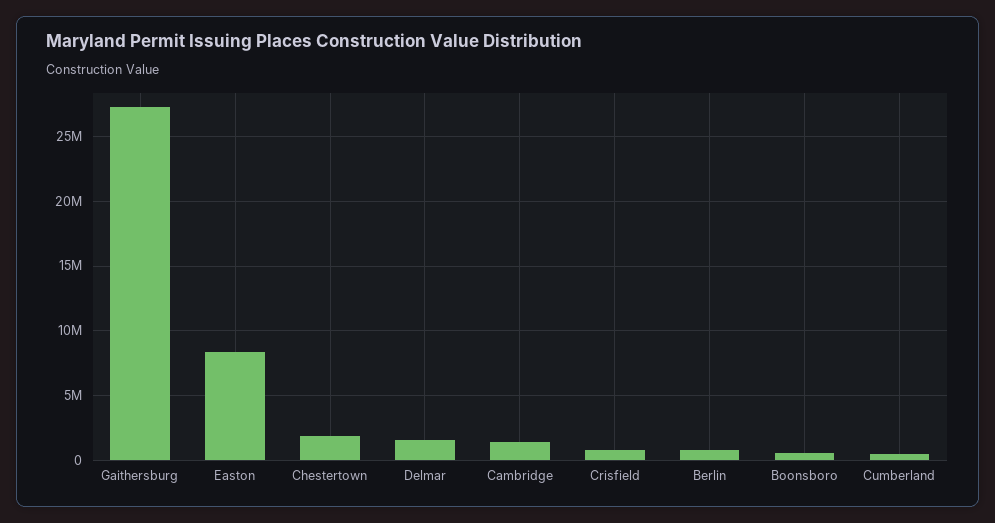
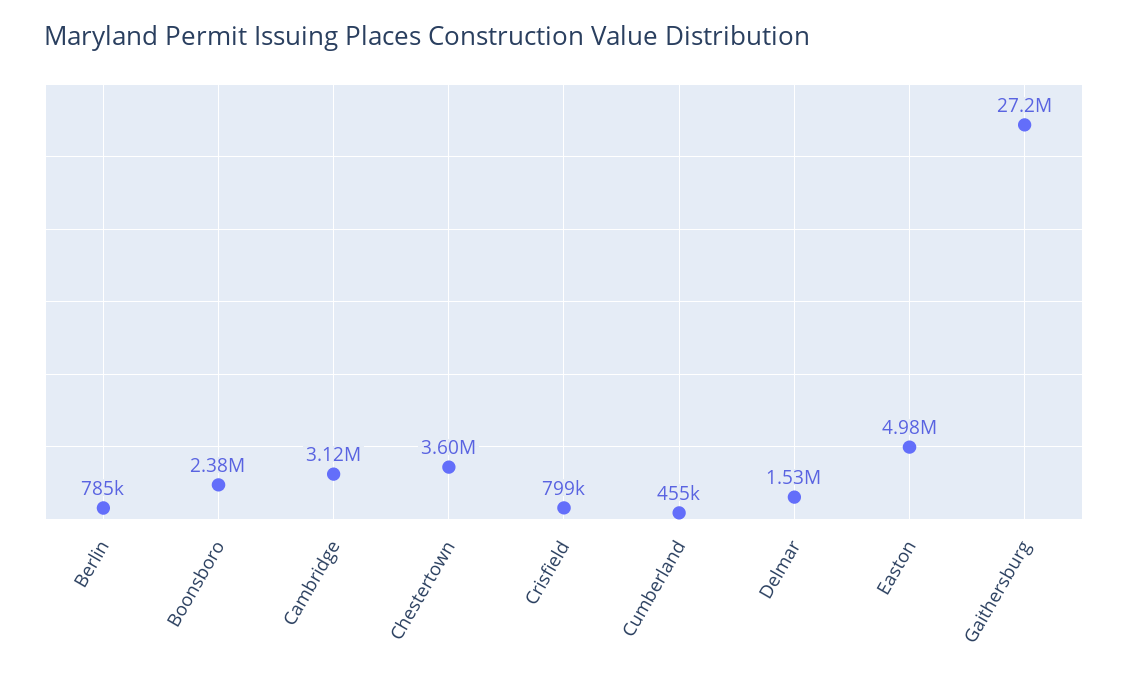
Easton: 8500000 -> 4980000
Chestertown: 2000000 -> 3600000
Cambridge: 1500000 -> 3120000
Boonsboro: 500000 -> 2380000

